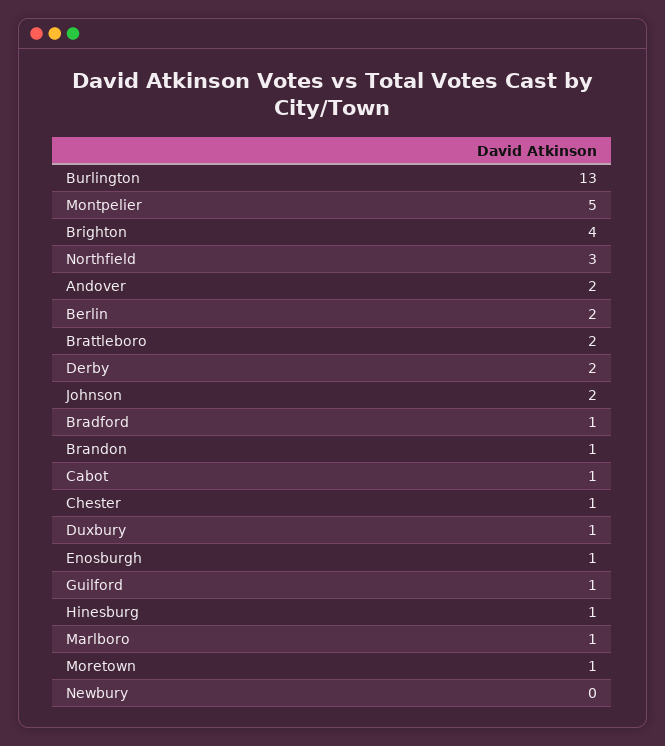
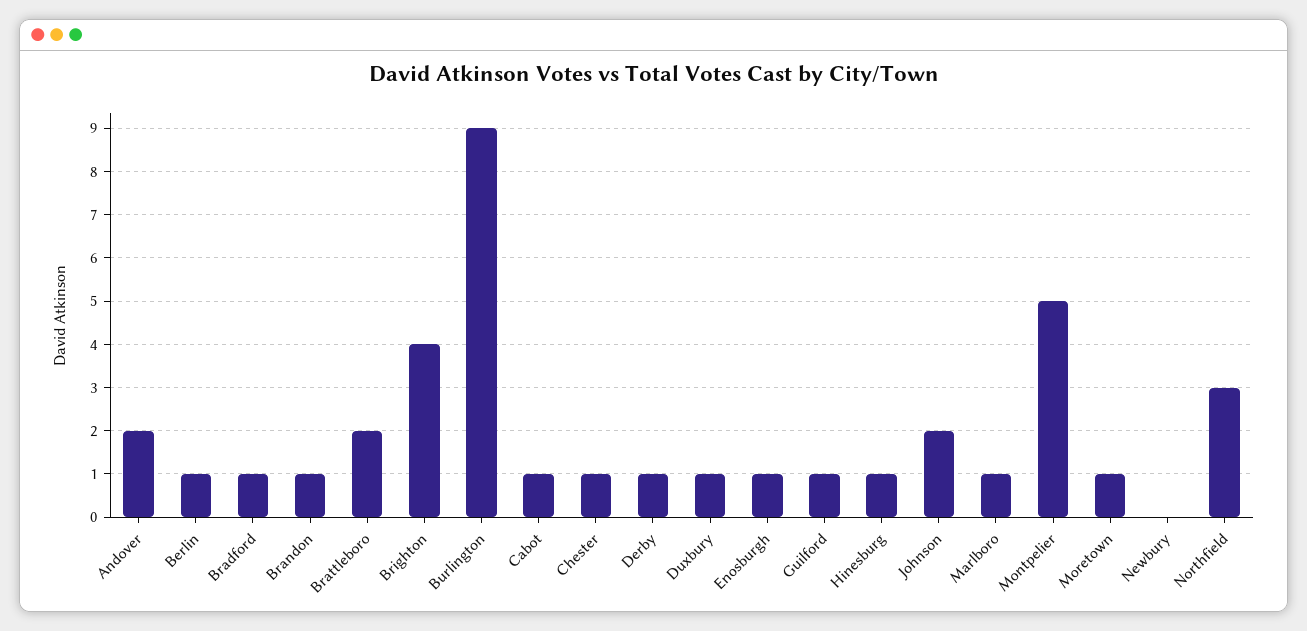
Burlington: 13 -> 9
Berlin: 2 -> 1
Derby: 2 -> 1

